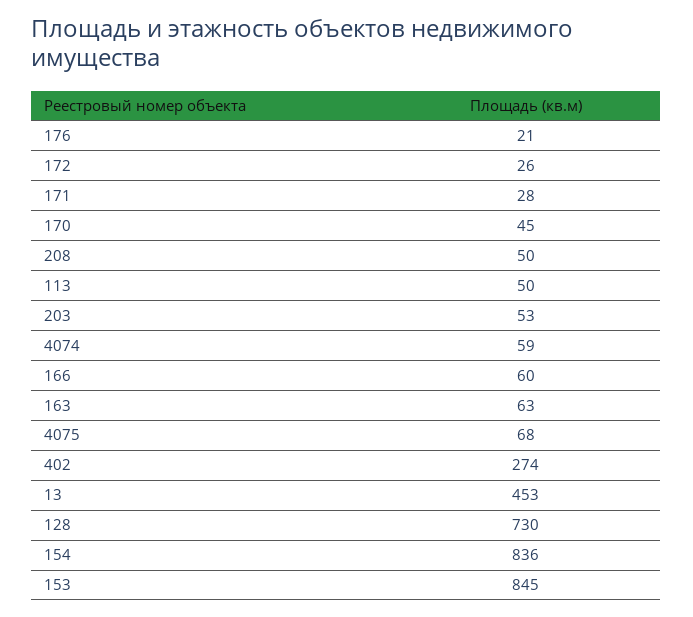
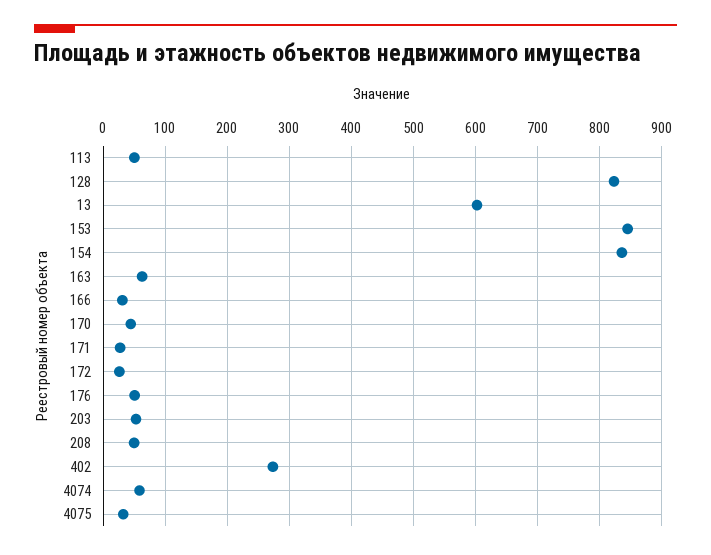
176: 21 -> 50
166: 60 -> 30
4075: 68 -> 30
13: 453 -> 600
128: 730 -> 820

